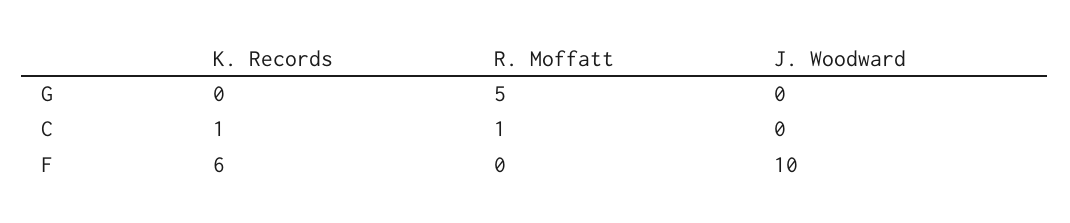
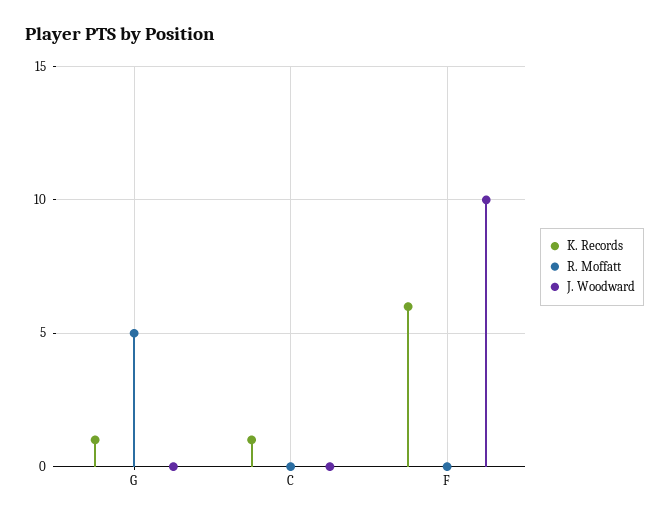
K. Records, G: 0 -> 1
R. Moffatt, C: 1 -> 0

